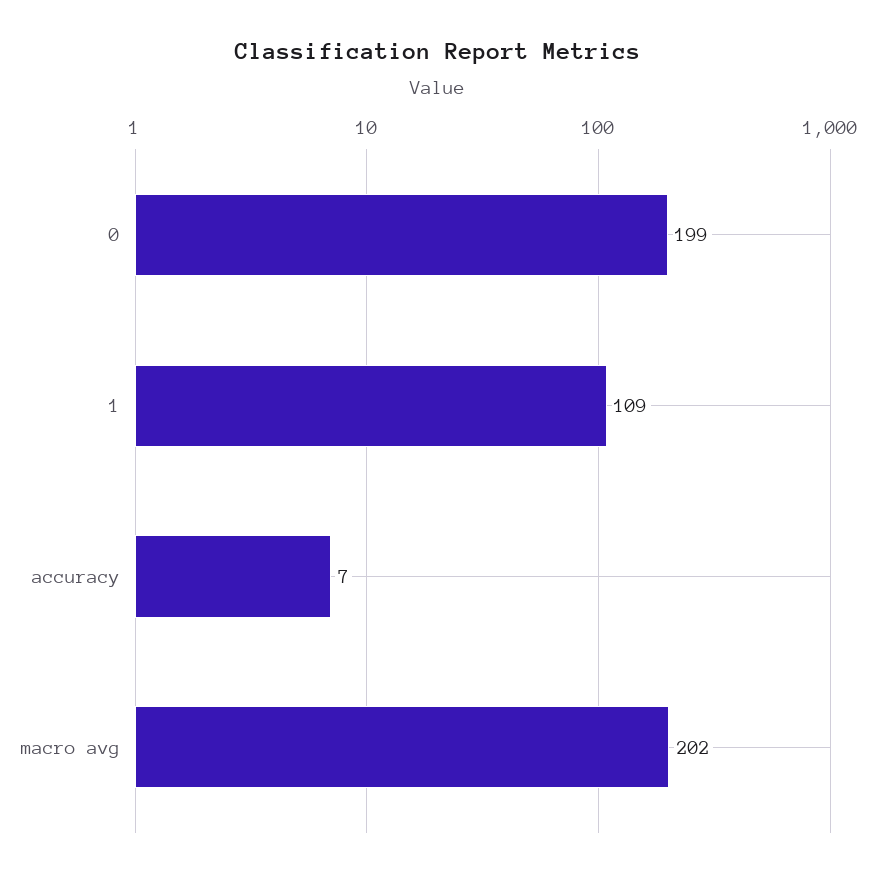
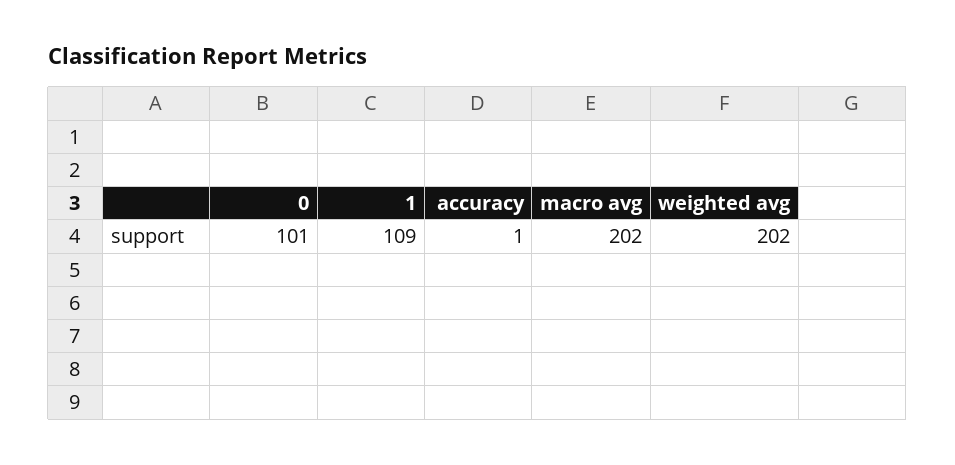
0: 199 -> 101
accuracy: 7 -> 1
weighted avg: none -> 202

